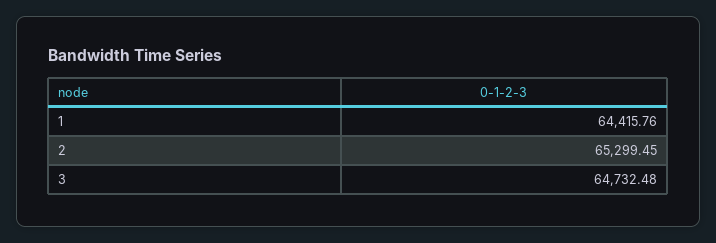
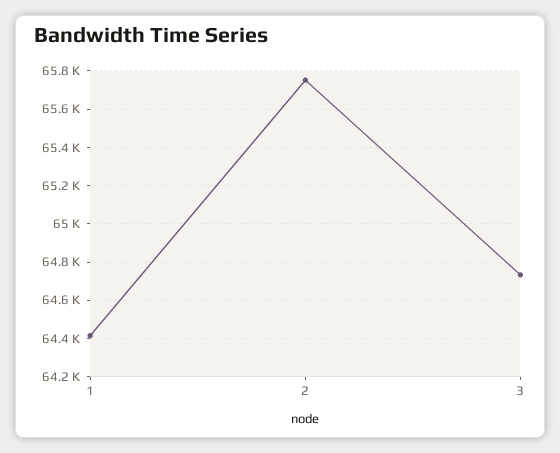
2: 65299.45 -> 65750

